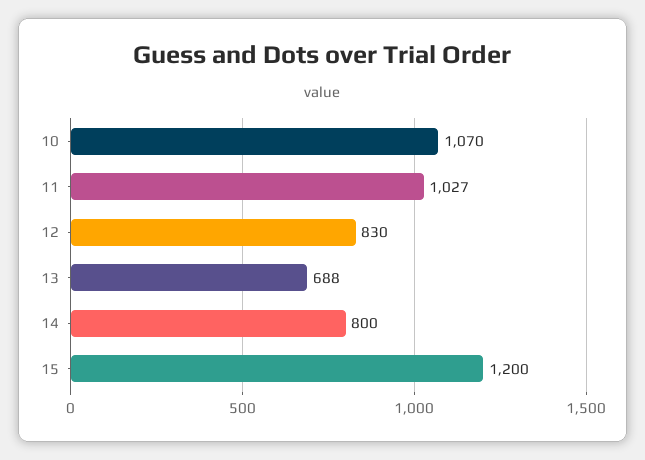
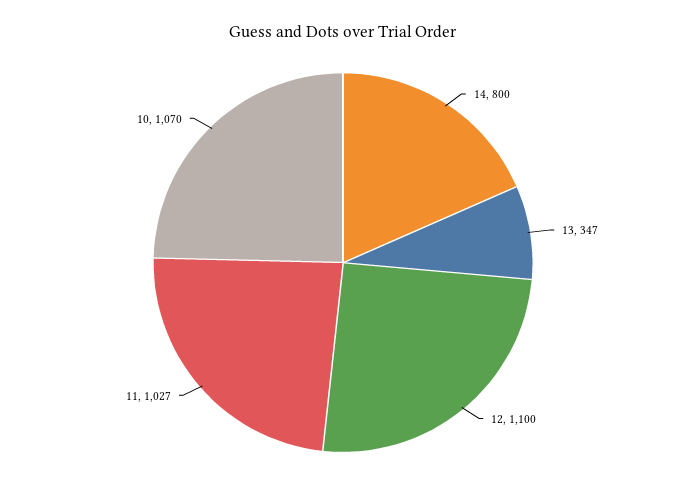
12: 830 -> 1100
13: 688 -> 347
15: 1200 -> none

